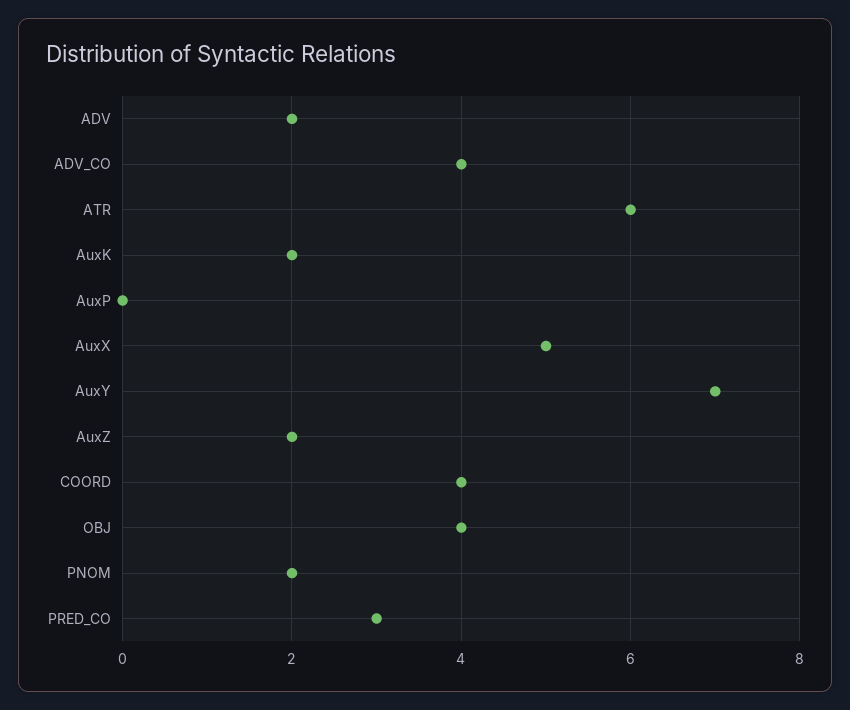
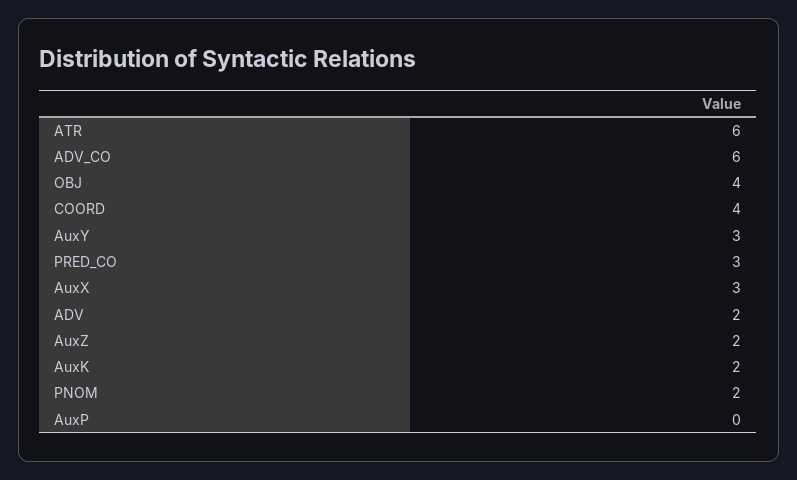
ADV_CO: 4 -> 6
AuxX: 5 -> 3
AuxY: 7 -> 3

